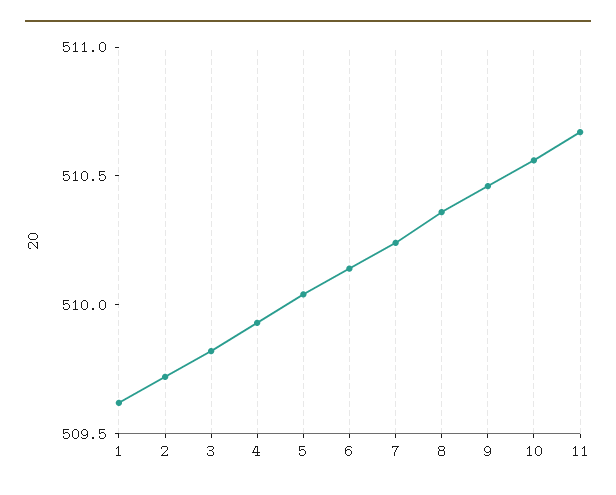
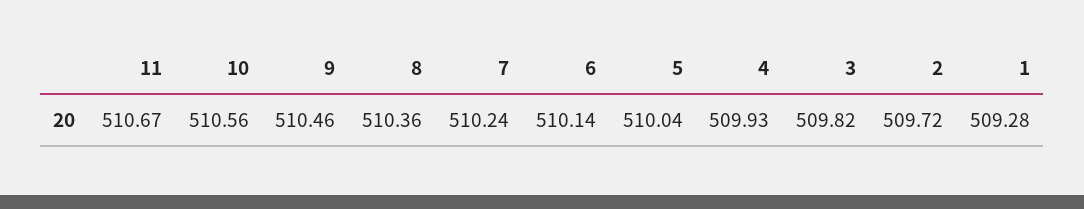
1: 509.6 -> 509.28

